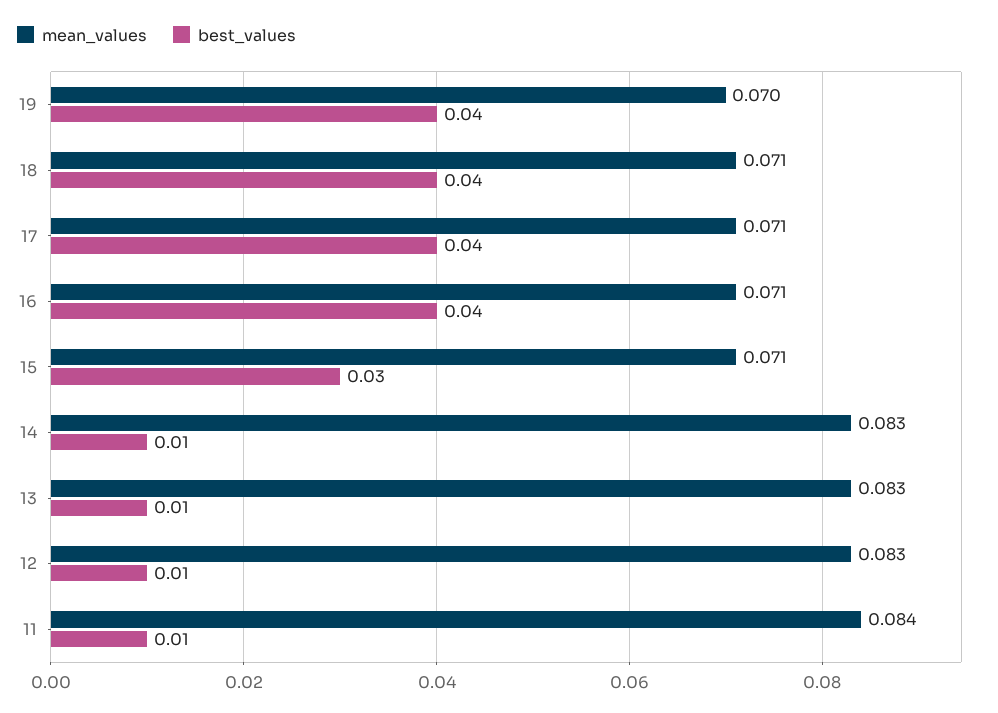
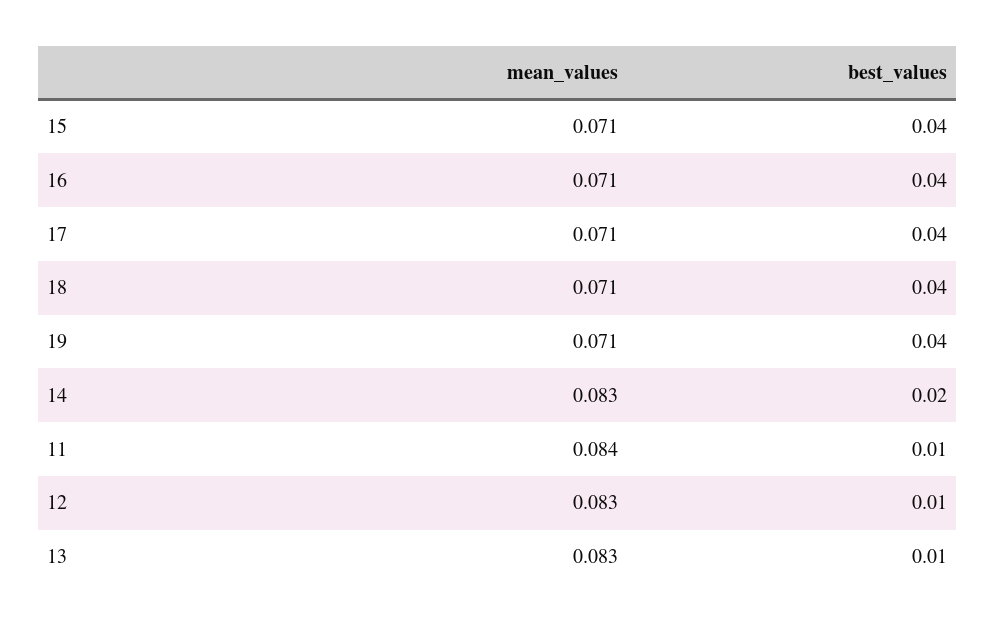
mean_values, 19: 0.07 -> 0.071
best_values, 15: 0.03 -> 0.04
best_values, 14: 0.01 -> 0.02

